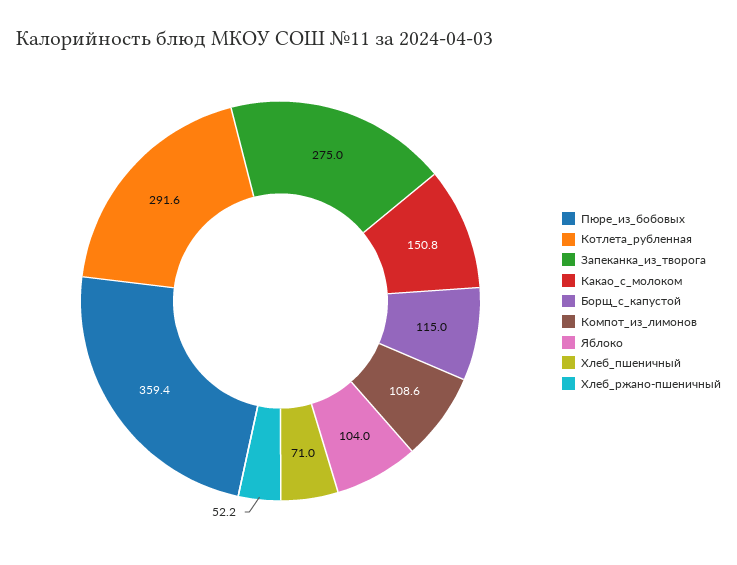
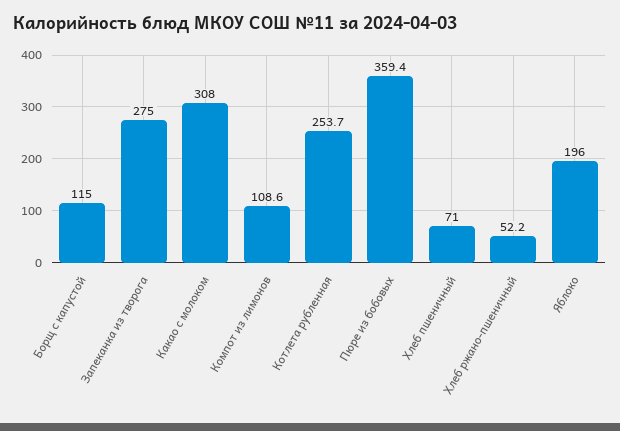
Котлета_рубленная: 291.6 -> 253.7
Какао_с_молоком: 150.8 -> 308
Яблоко: 104 -> 196

